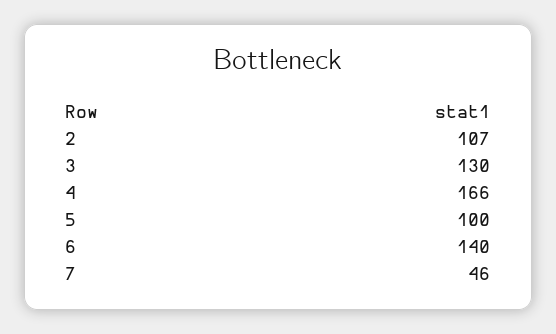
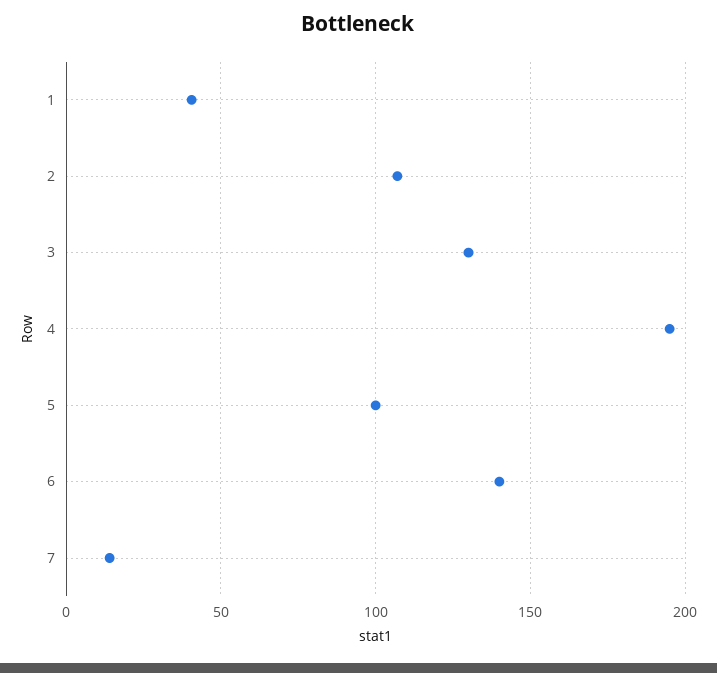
4: 166 -> 195
7: 46 -> 15
1: none -> 40

